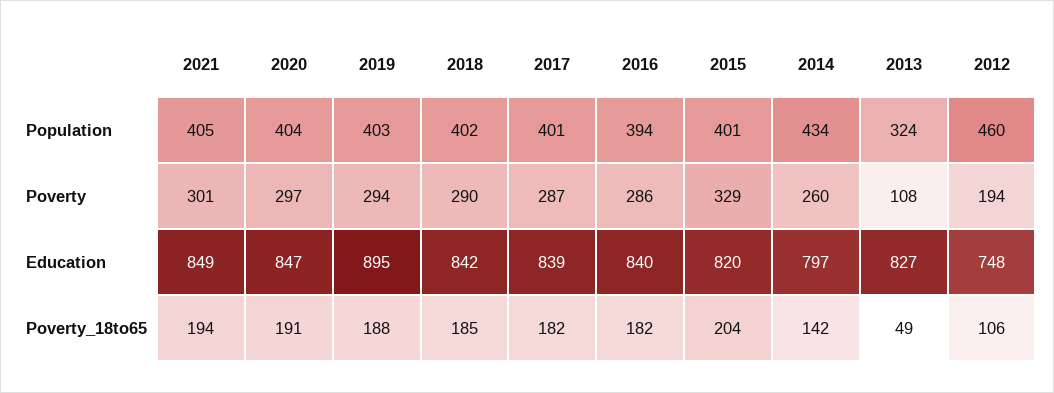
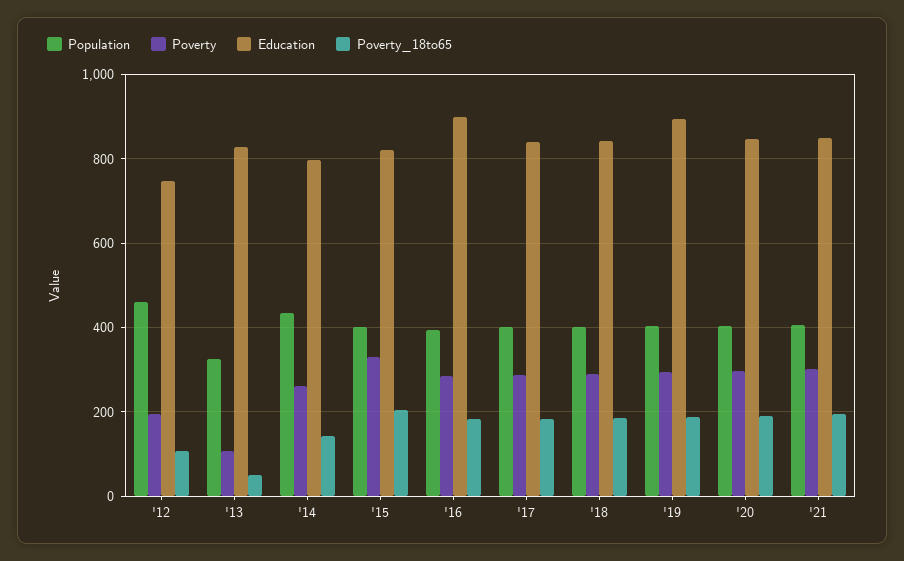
Education, 2016: 840 -> 900

